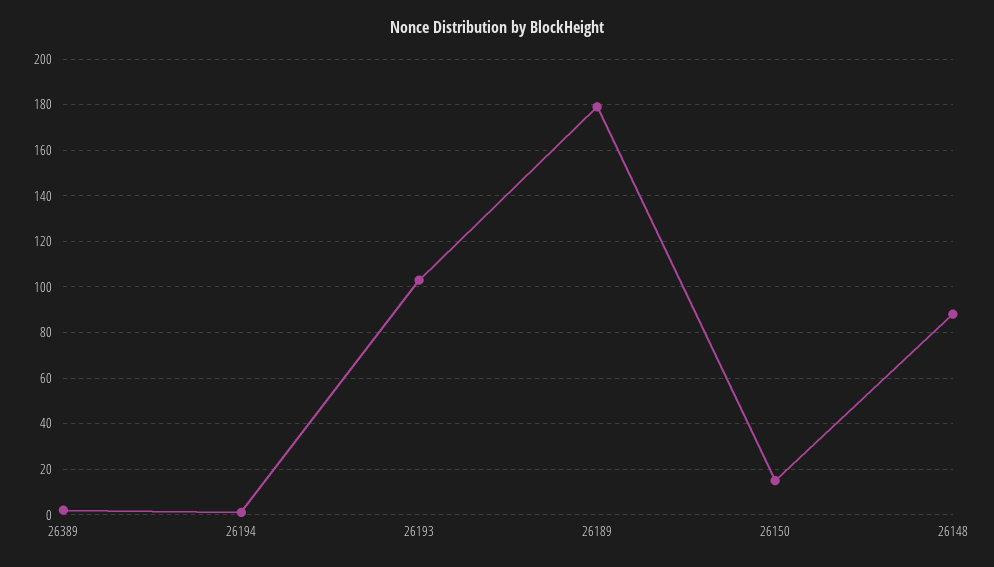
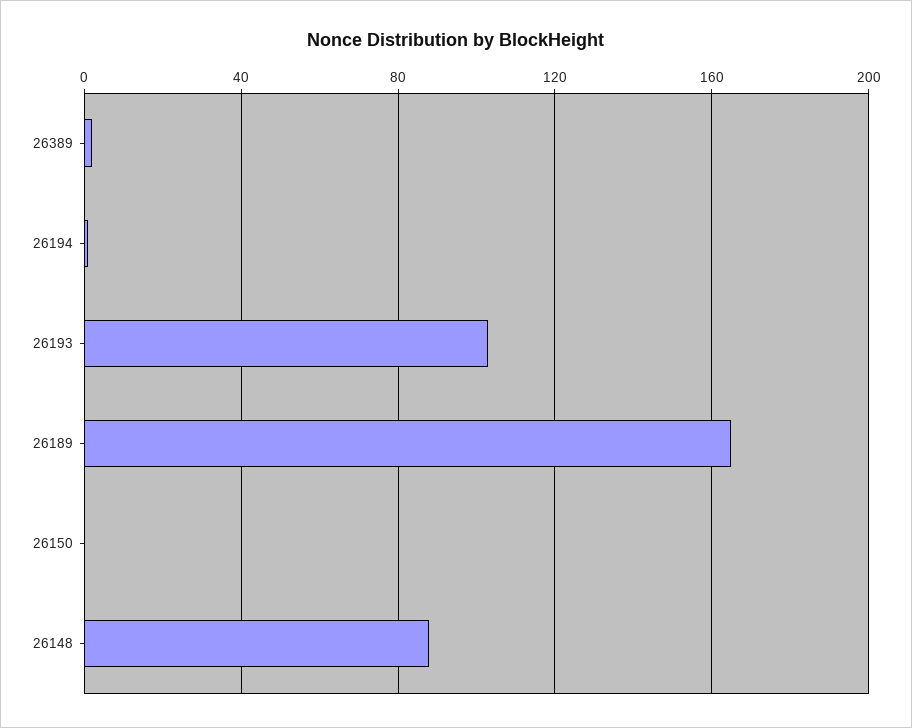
26189: 180 -> 165
26150: 15 -> 0

